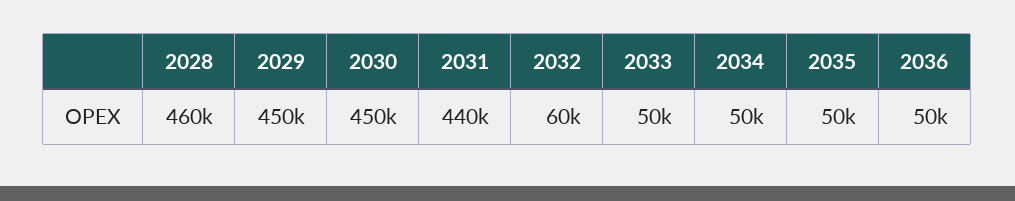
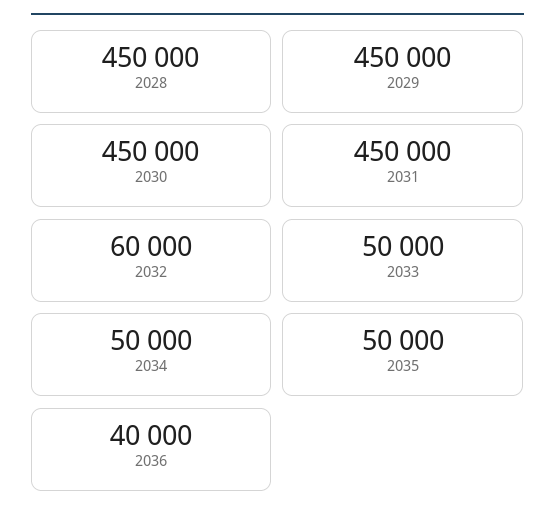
2028: 460000 -> 450000
2031: 440000 -> 450000
2036: 50000 -> 40000

